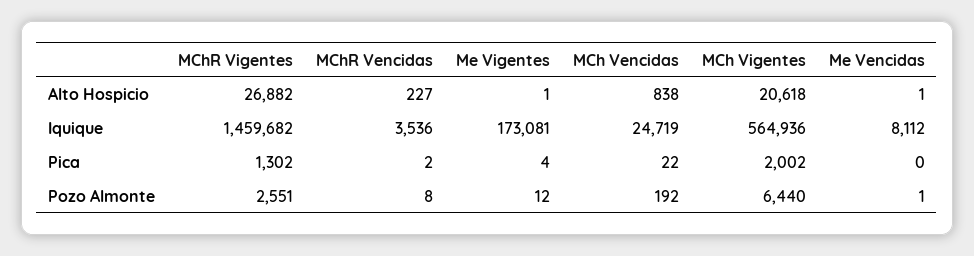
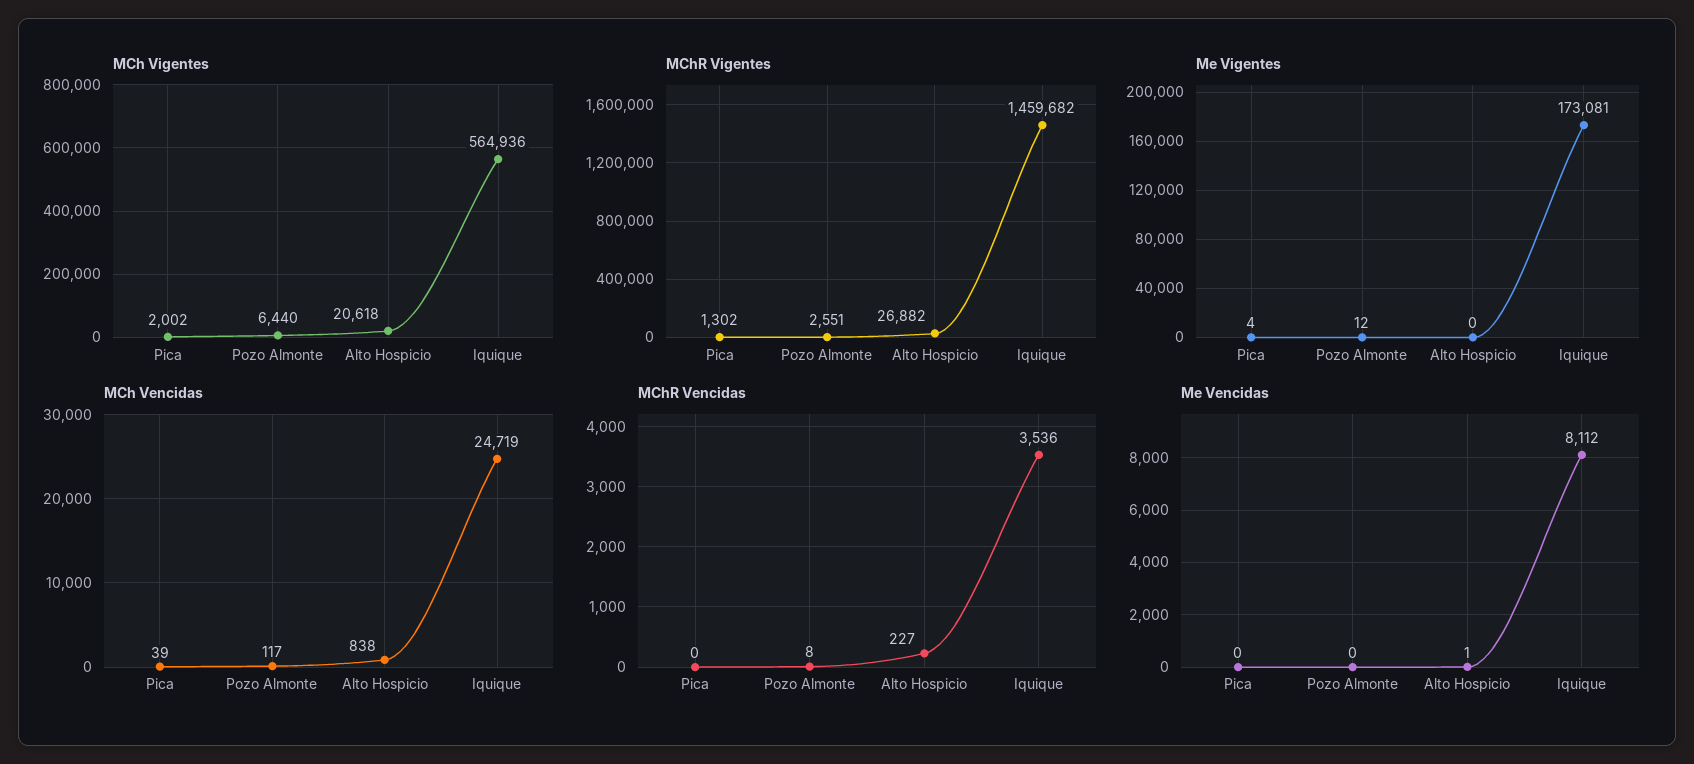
Me Vigentes, Alto Hospicio: 1 -> 0
MChR Vencidas, Pica: 2 -> 0
MCh Vencidas, Pica: 22 -> 39
MCh Vencidas, Pozo Almonte: 192 -> 117
Me Vencidas, Pozo Almonte: 1 -> 0

